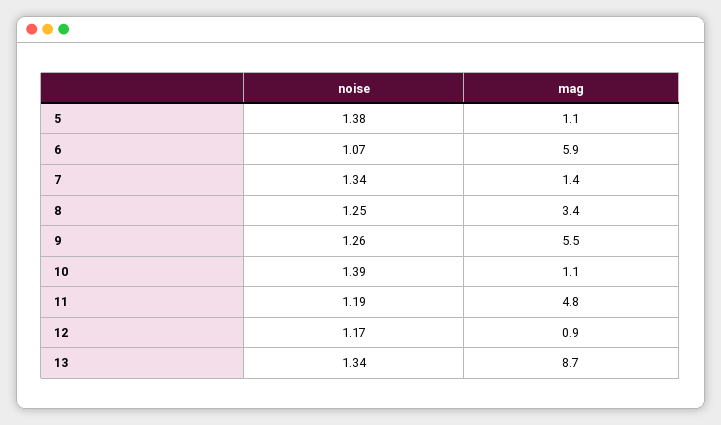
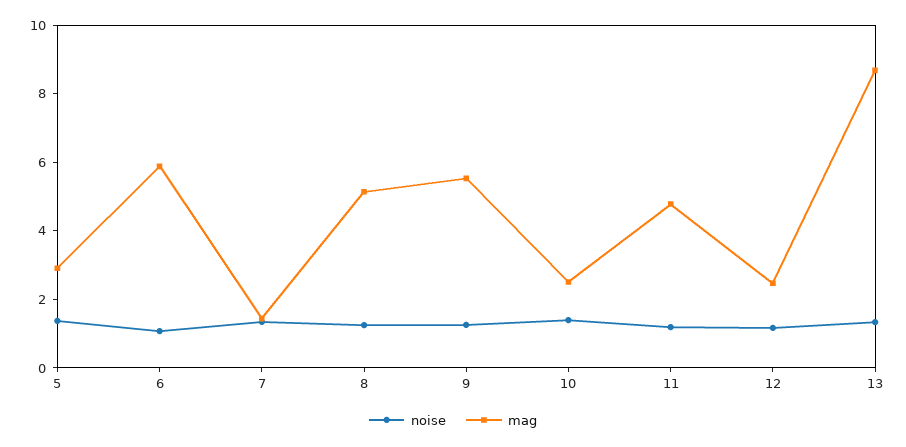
mag, 5: 1.1 -> 3
mag, 8: 3.4 -> 5
mag, 10: 1.1 -> 2.5
mag, 12: 0.9 -> 2.5

